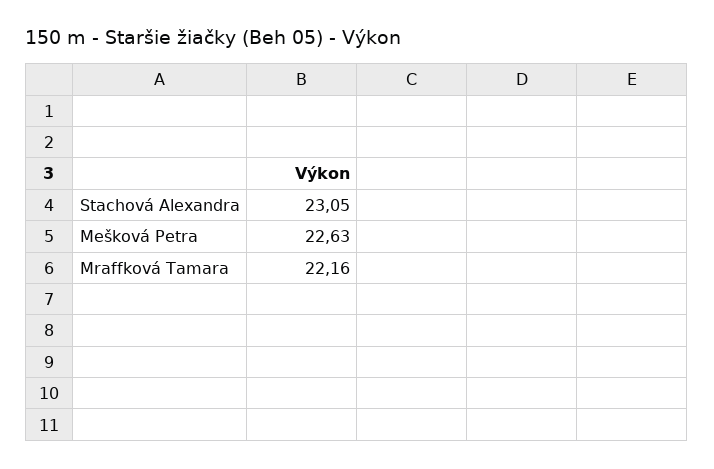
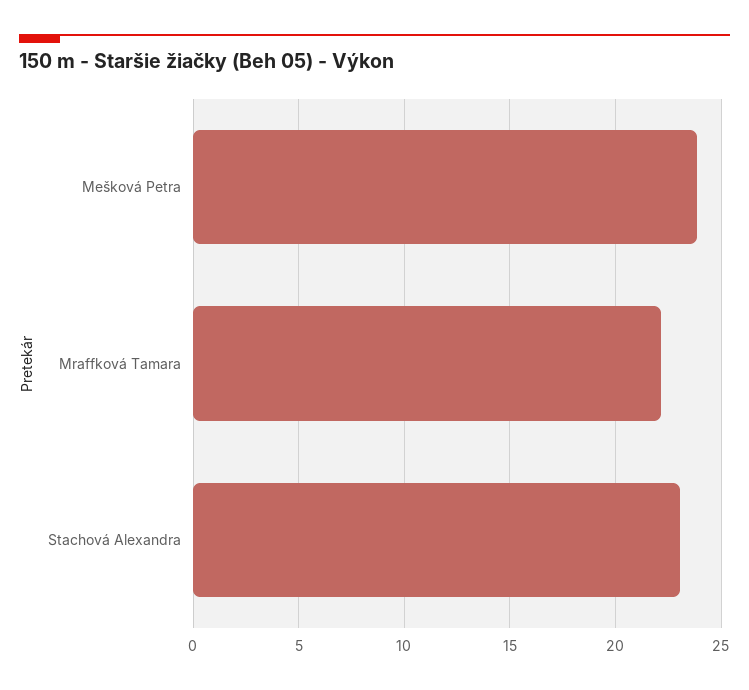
Mešková Petra: 22.63 -> 24

